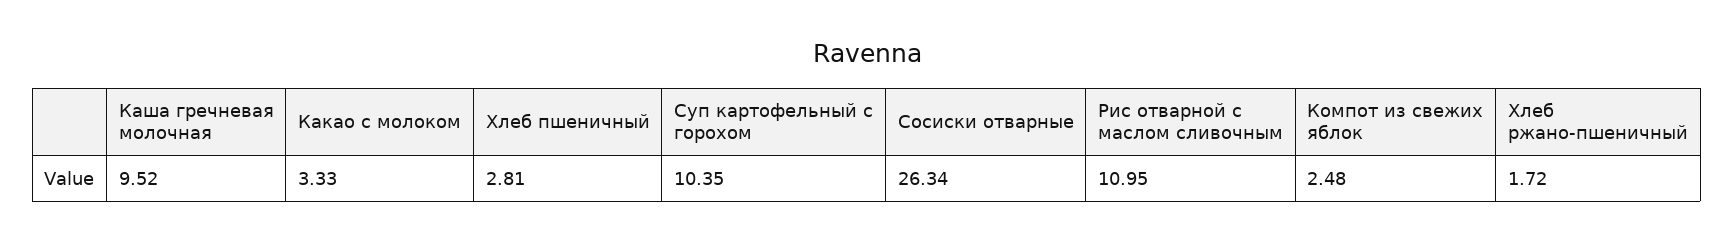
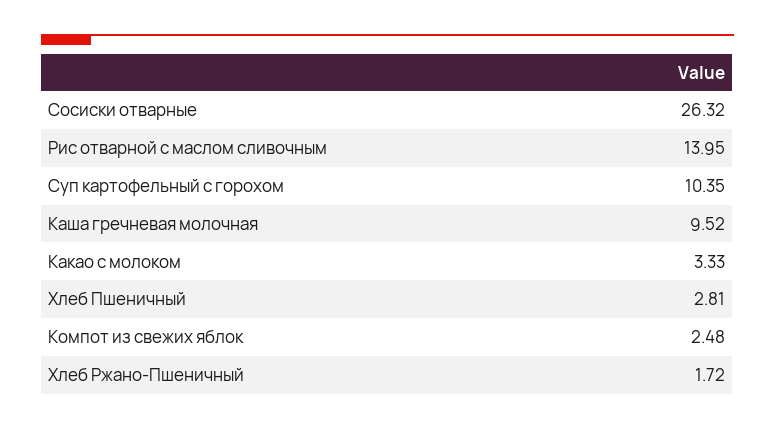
Сосиски отварные: 26.34 -> 26.32
Рис отварной с маслом сливочным: 10.95 -> 13.95

